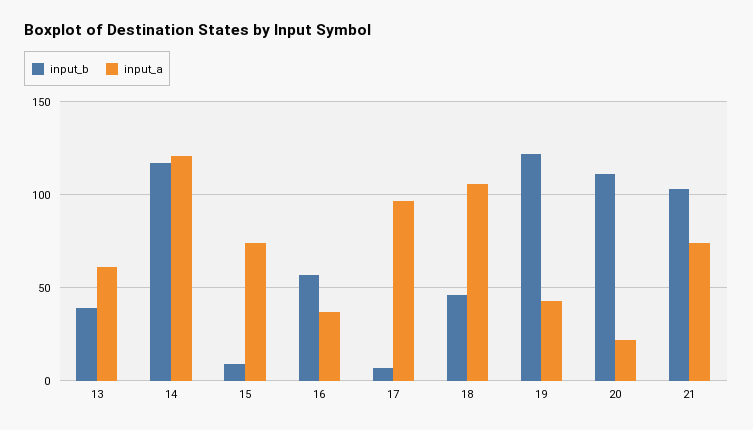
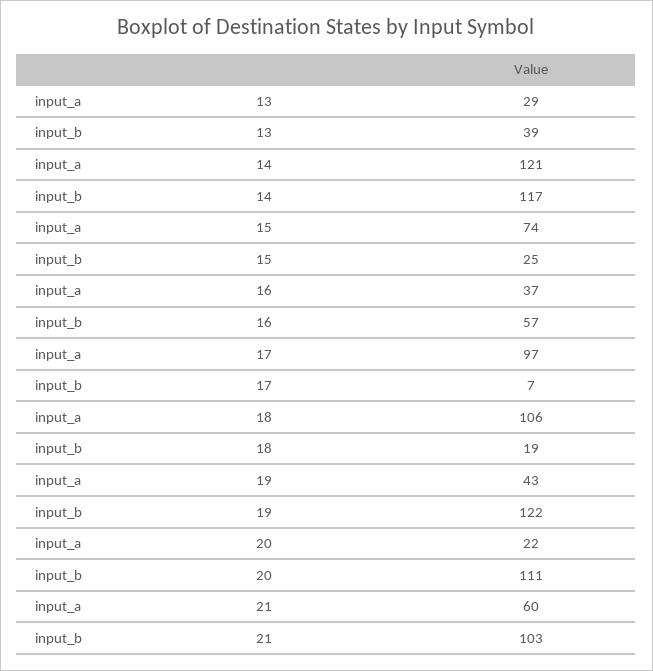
input_a, 13: 60 -> 29
input_b, 15: 10 -> 25
input_b, 18: 45 -> 19
input_a, 21: 75 -> 60

